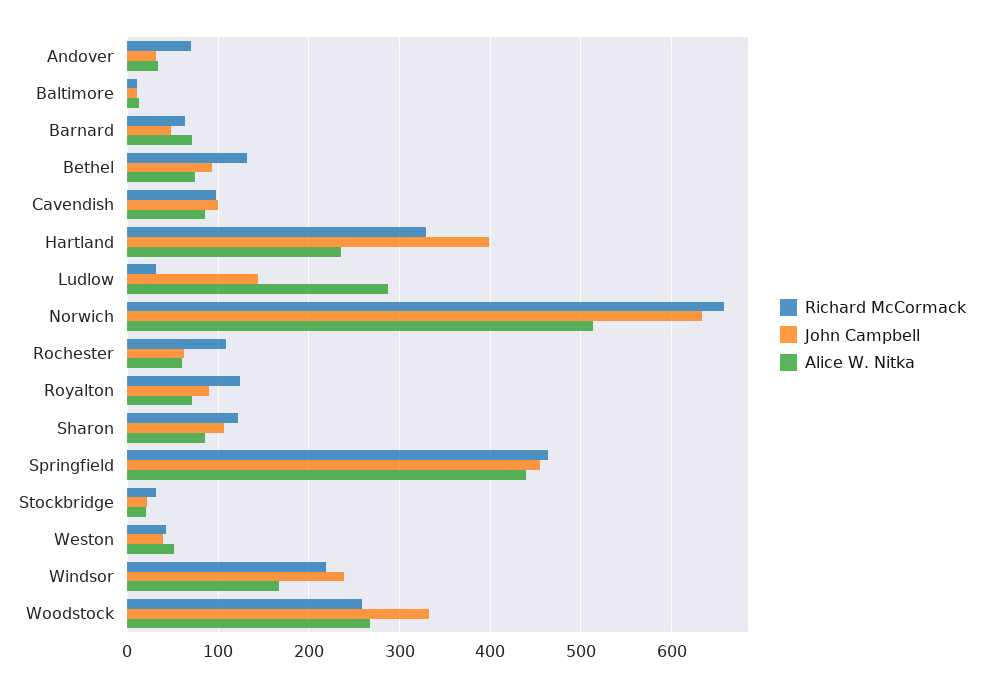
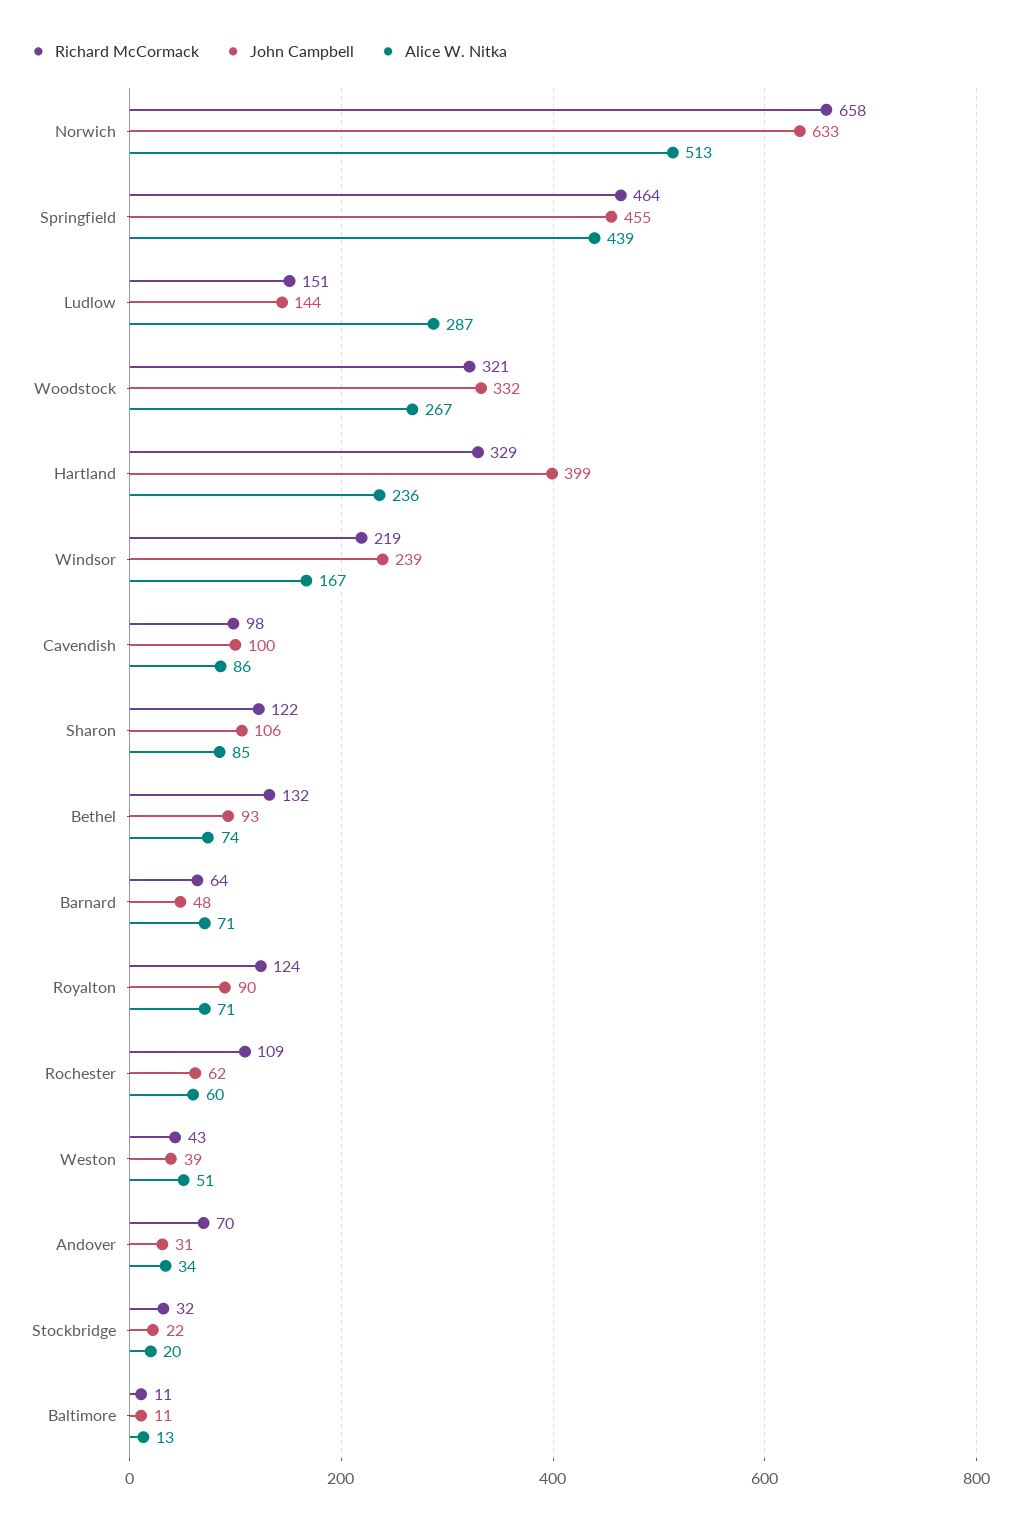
Richard McCormack, Ludlow: 30 -> 151
Richard McCormack, Woodstock: 260 -> 321

